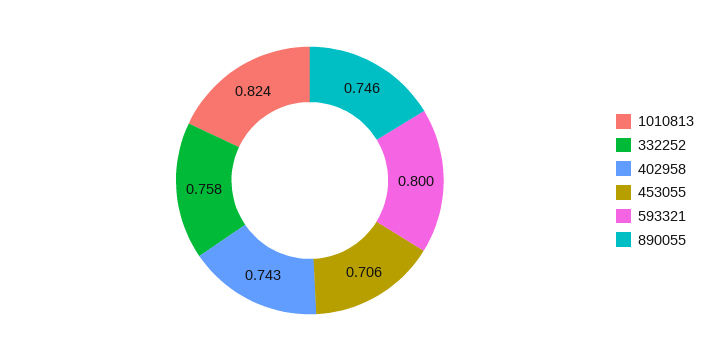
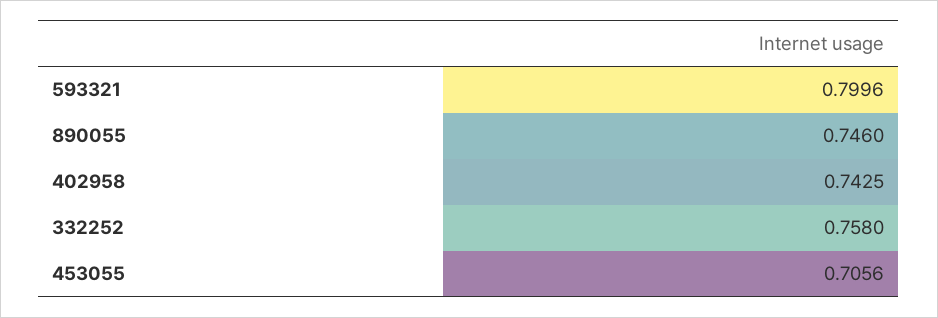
1010813: 0.824 -> none

